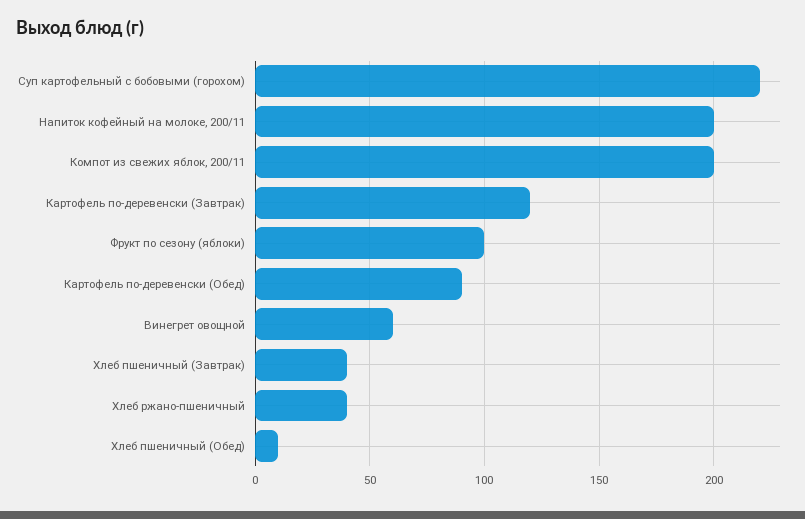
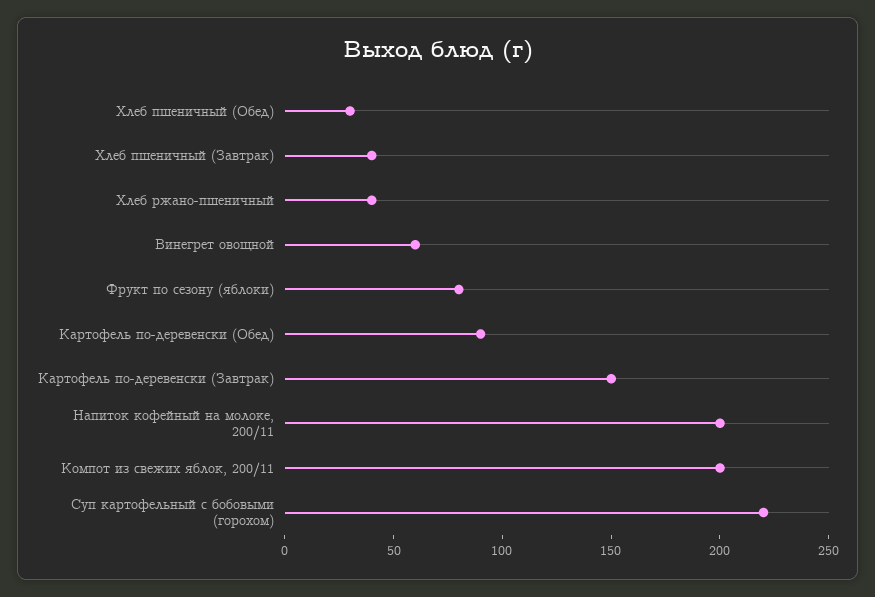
Картофель по-деревенски (Завтрак): 120 -> 150
Фрукт по сезону (яблоки): 100 -> 80
Хлеб пшеничный (Обед): 10 -> 30

